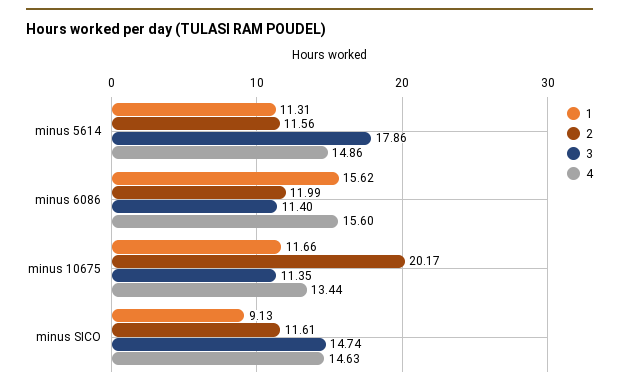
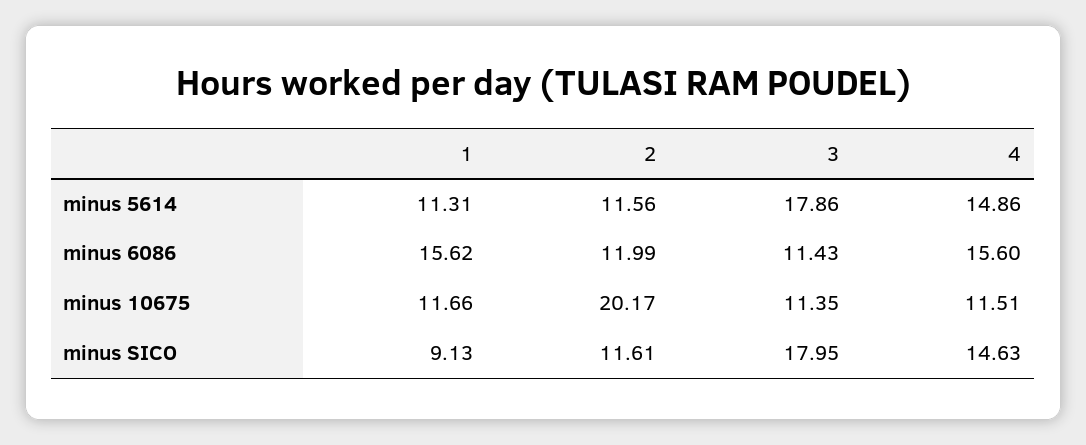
3, minus 6086: 11.4 -> 11.43
4, minus 10675: 13.44 -> 11.51
3, minus SICO: 14.74 -> 17.95

